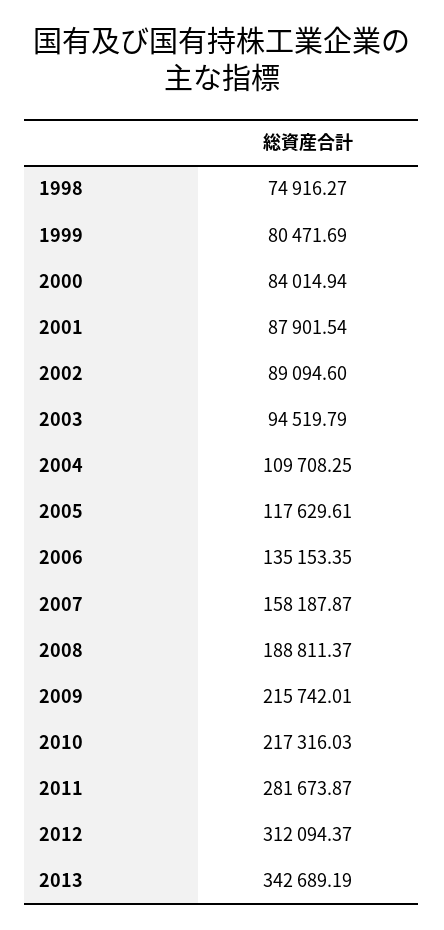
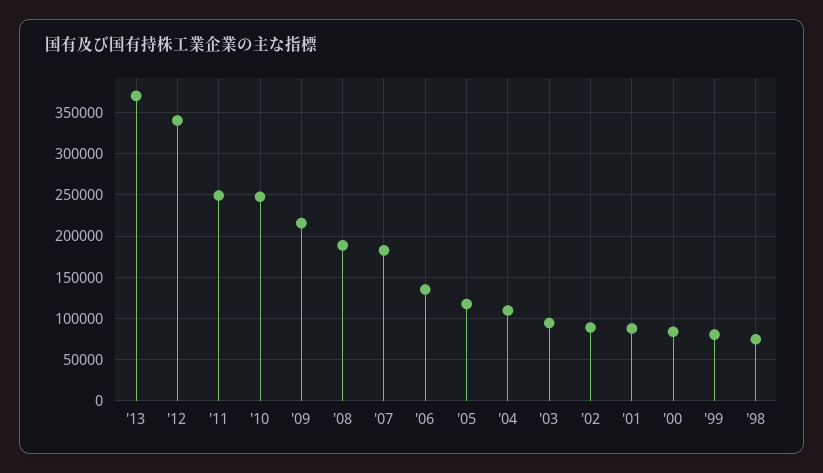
2007: 158187.87 -> 180000
2010: 217316.03 -> 250000
2011: 281673.87 -> 250000
2012: 312094.37 -> 340000
2013: 342689.19 -> 370000

